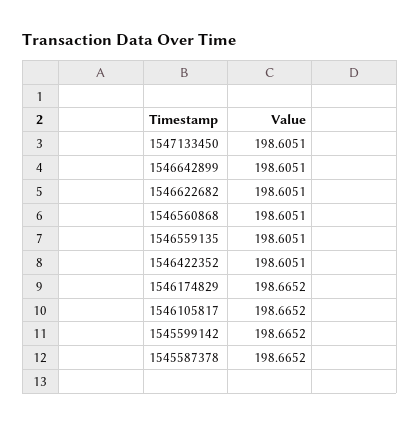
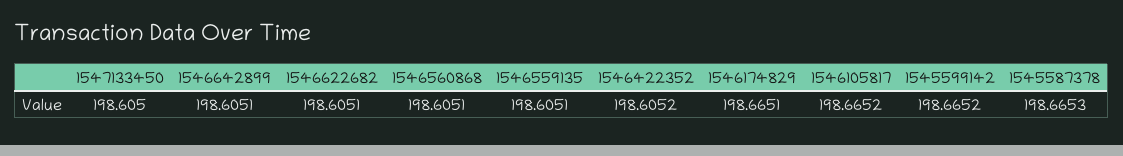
1547133450: 198.6051 -> 198.605
1546422352: 198.6051 -> 198.6052
1546174829: 198.6652 -> 198.6651
1545587378: 198.6652 -> 198.6653

